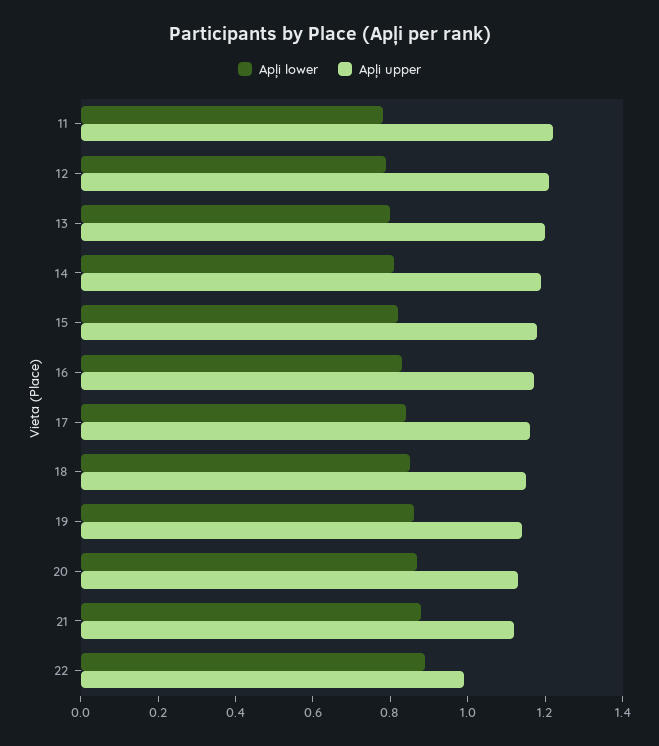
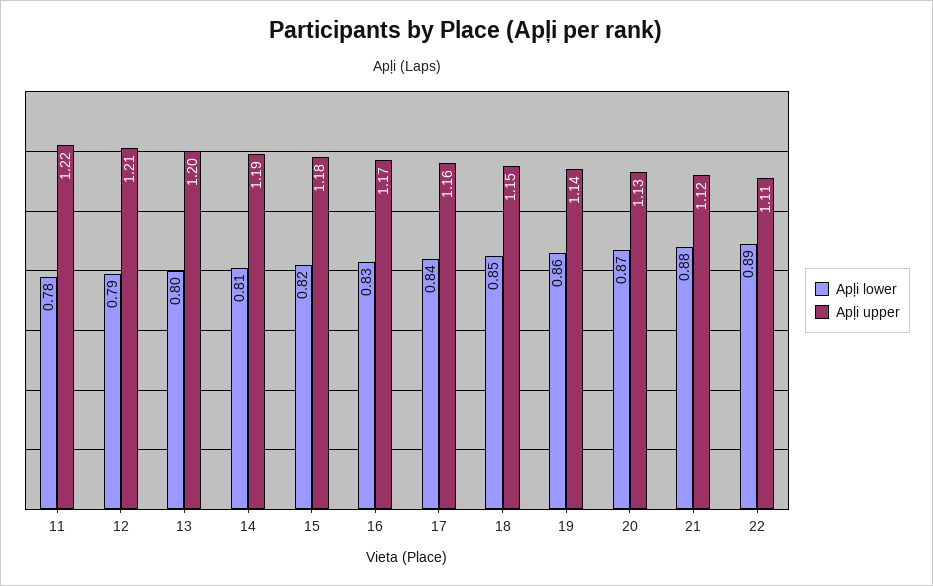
Apļi upper, 22: 1 -> 1.11

